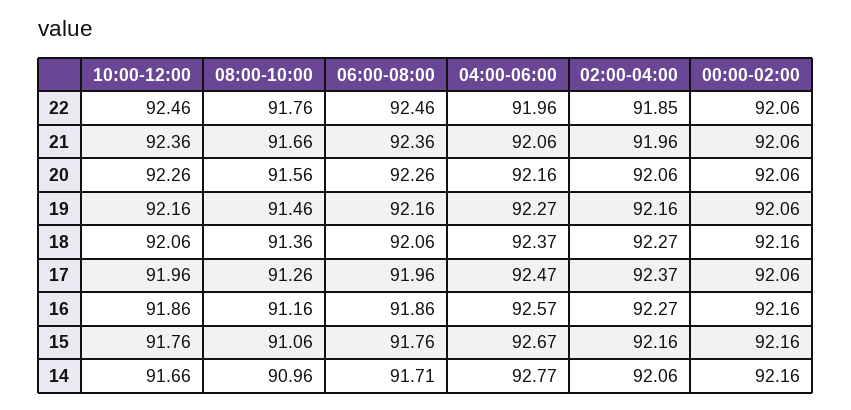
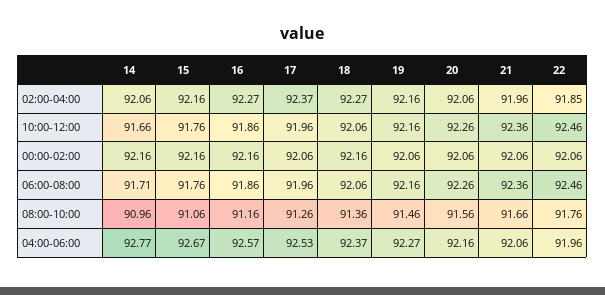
04:00-06:00, 17: 92.47 -> 92.53

